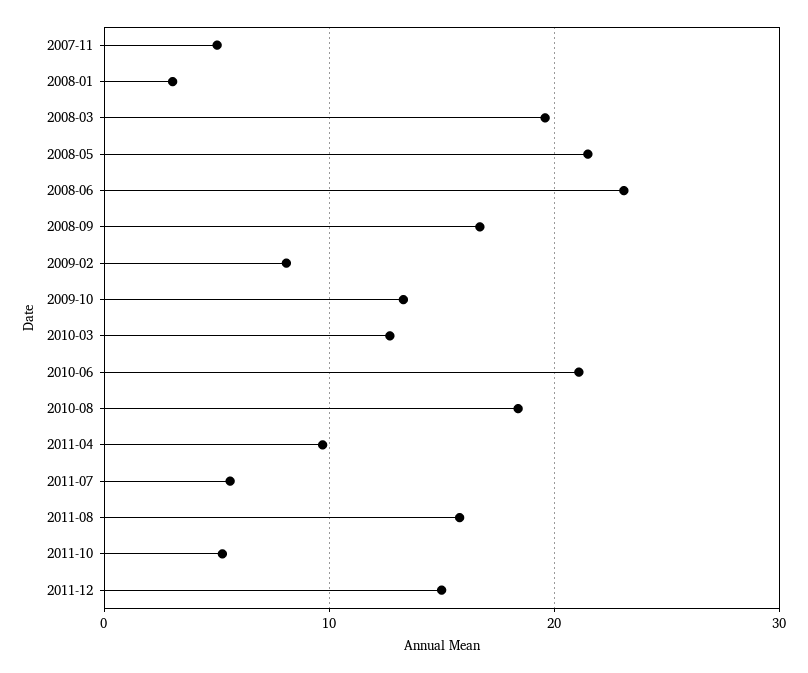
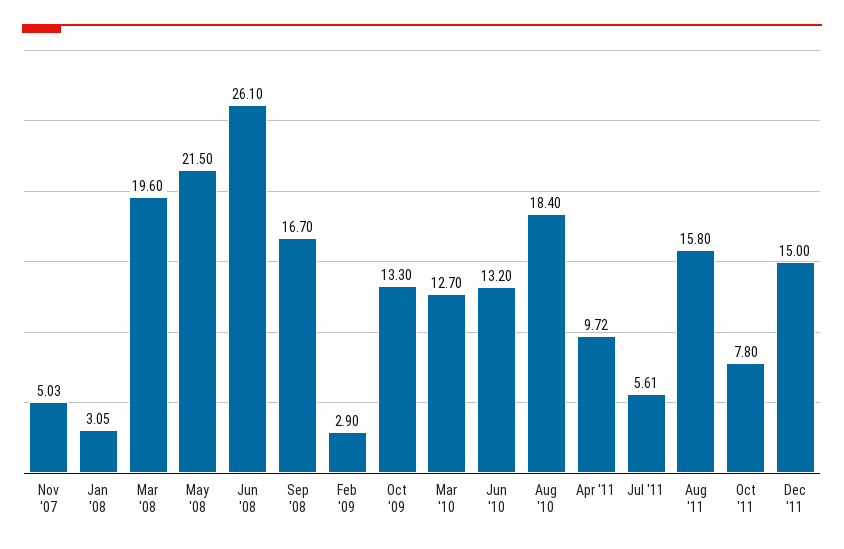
2008-06: 23 -> 26.1
2009-02: 8 -> 2.9
2010-06: 21 -> 13.2
2011-10: 5 -> 7.8

